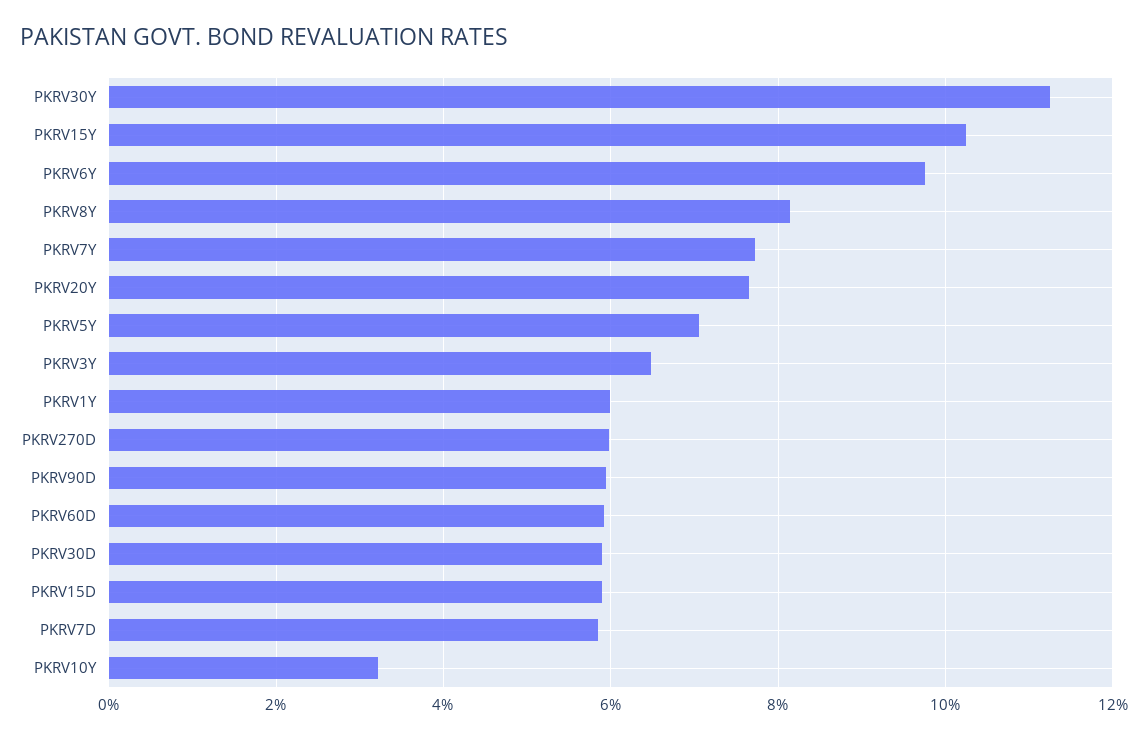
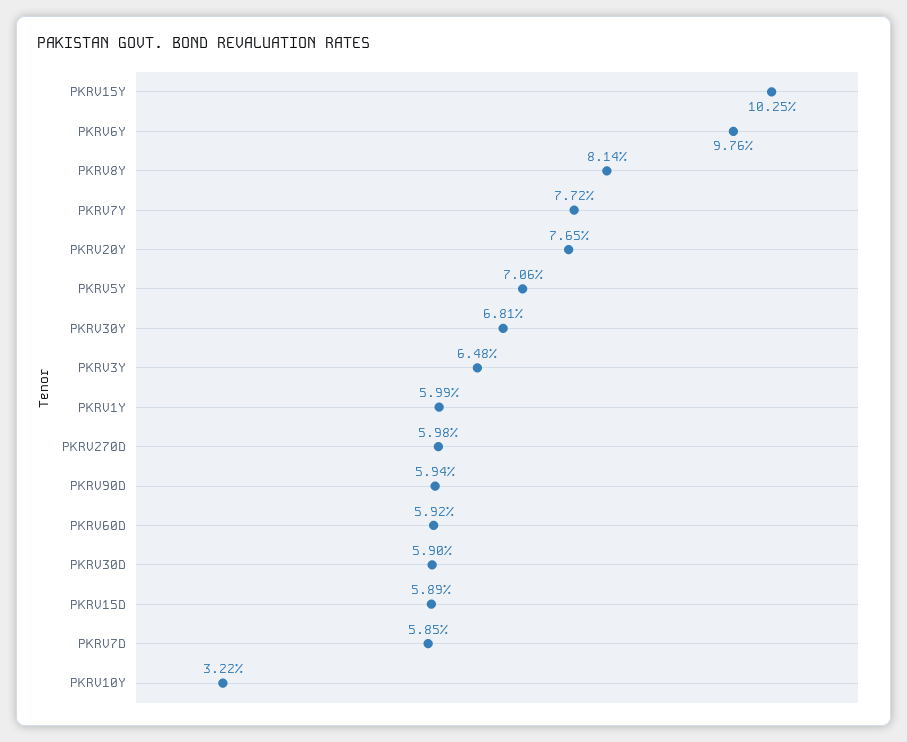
PKRV30Y: 11.2 -> 6.81

